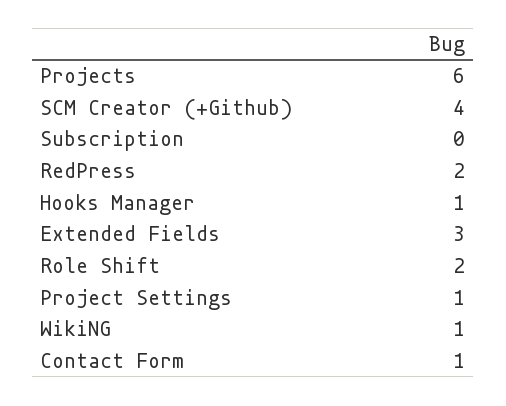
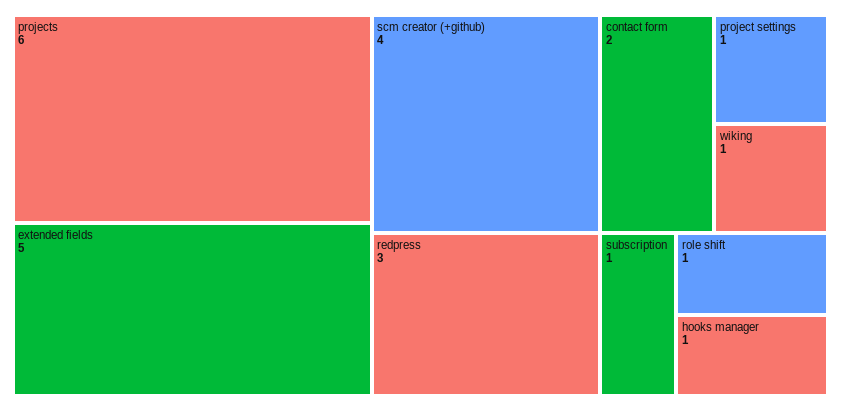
Subscription: 0 -> 1
RedPress: 2 -> 3
Extended Fields: 3 -> 5
Role Shift: 2 -> 1
Contact Form: 1 -> 2

